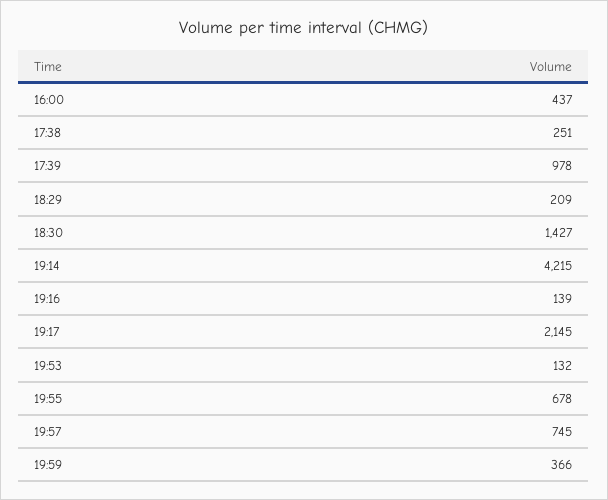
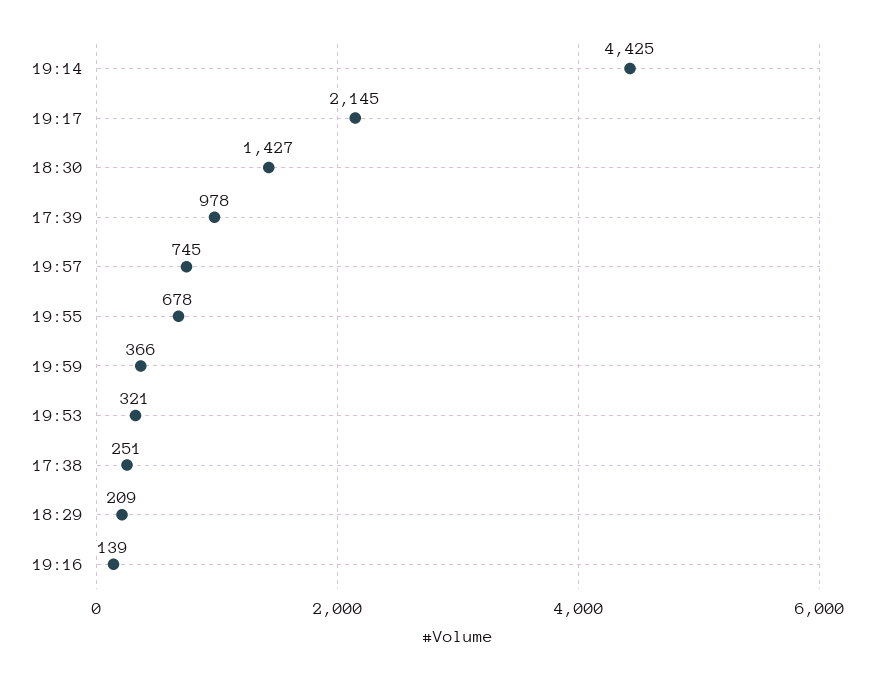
16:00: 437 -> none
19:14: 4215 -> 4425
19:53: 132 -> 321

